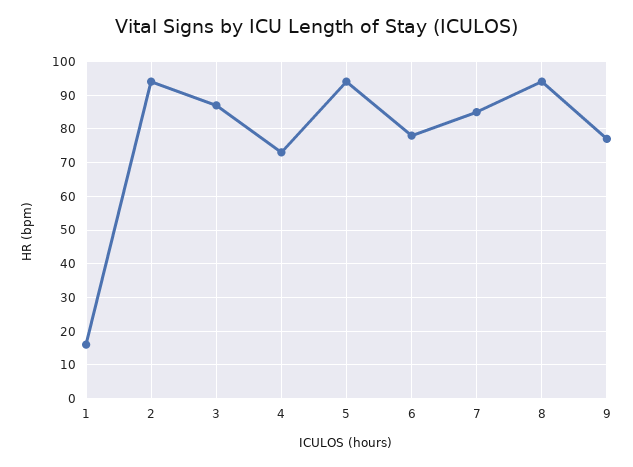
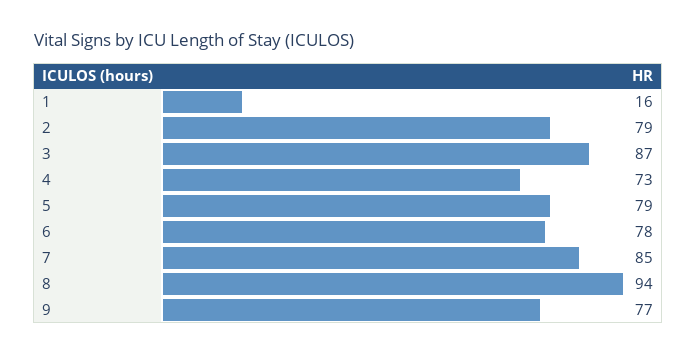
2: 95 -> 79
5: 95 -> 79

